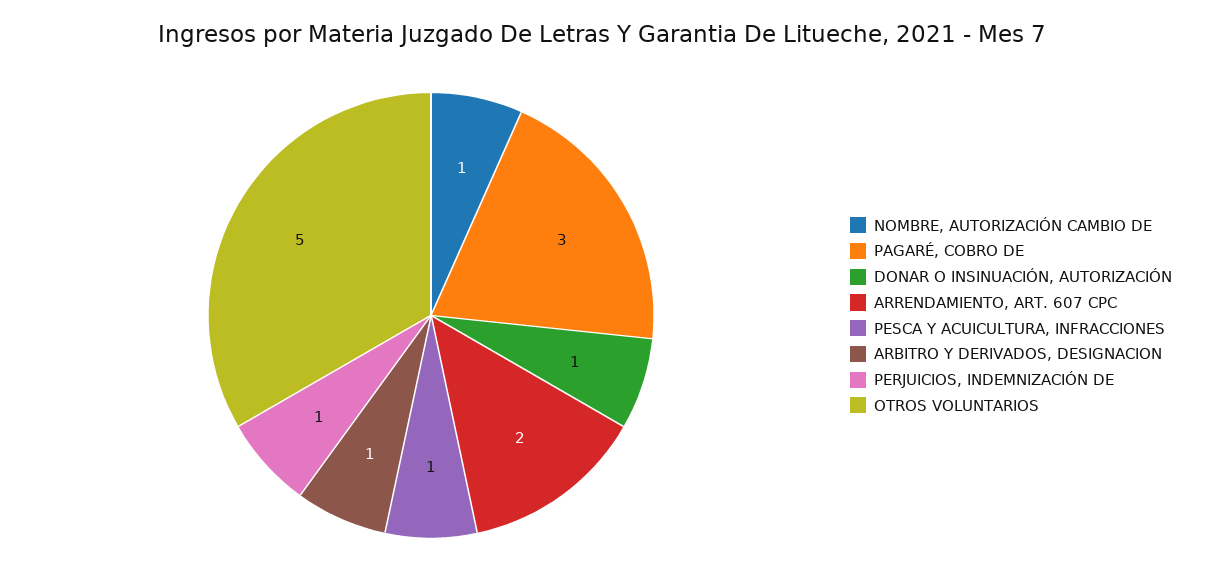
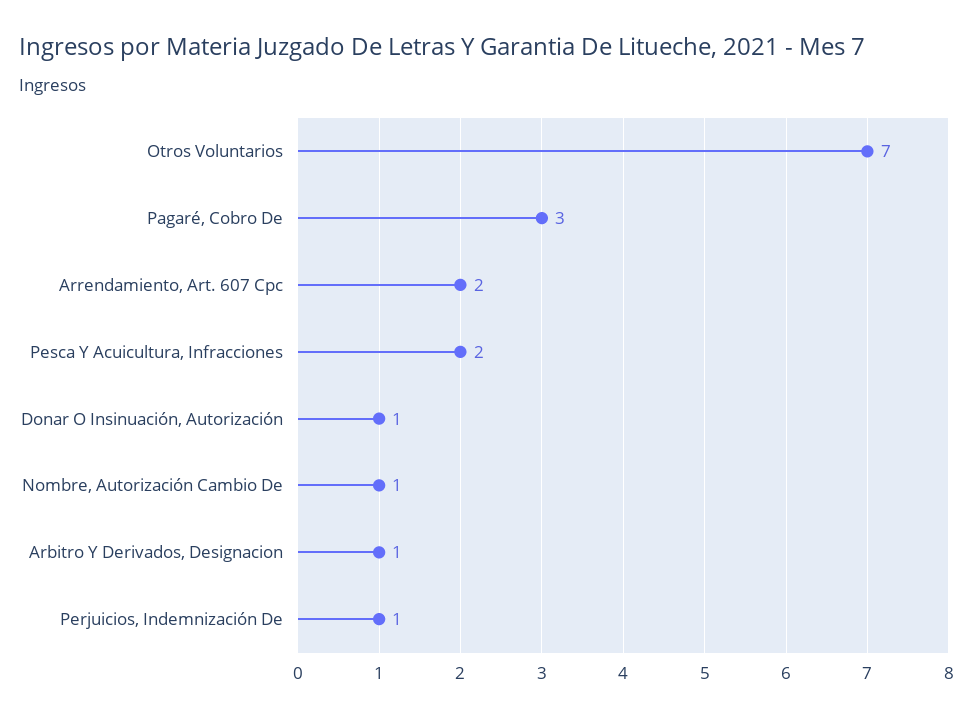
PESCA Y ACUICULTURA, INFRACCIONES: 1 -> 2
OTROS VOLUNTARIOS: 5 -> 7

